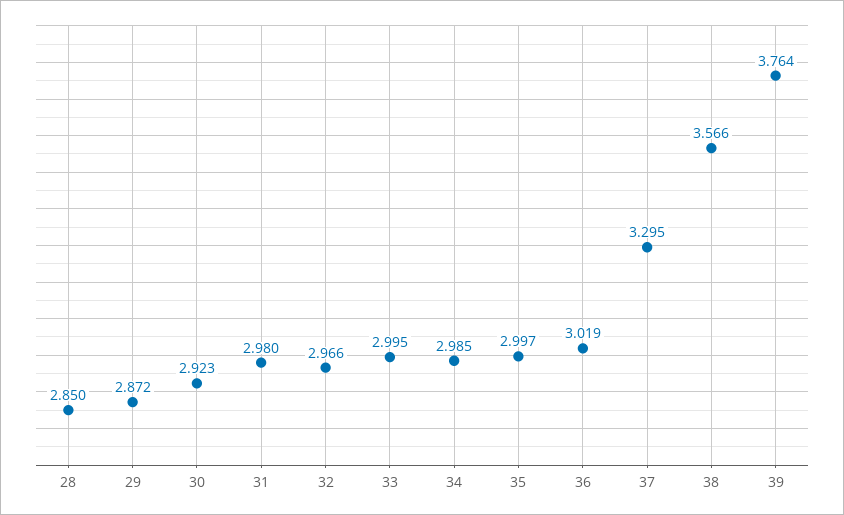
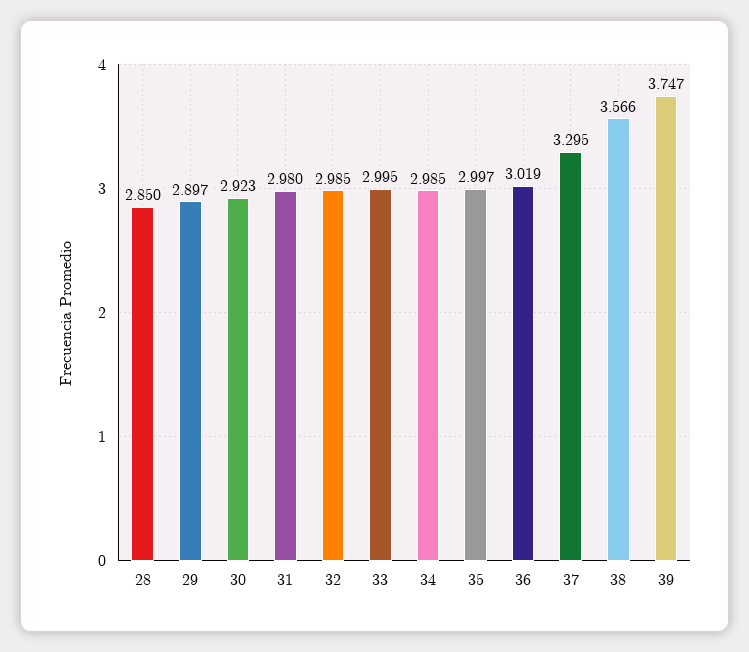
29: 2.872 -> 2.897
32: 2.966 -> 2.985
39: 3.764 -> 3.747

